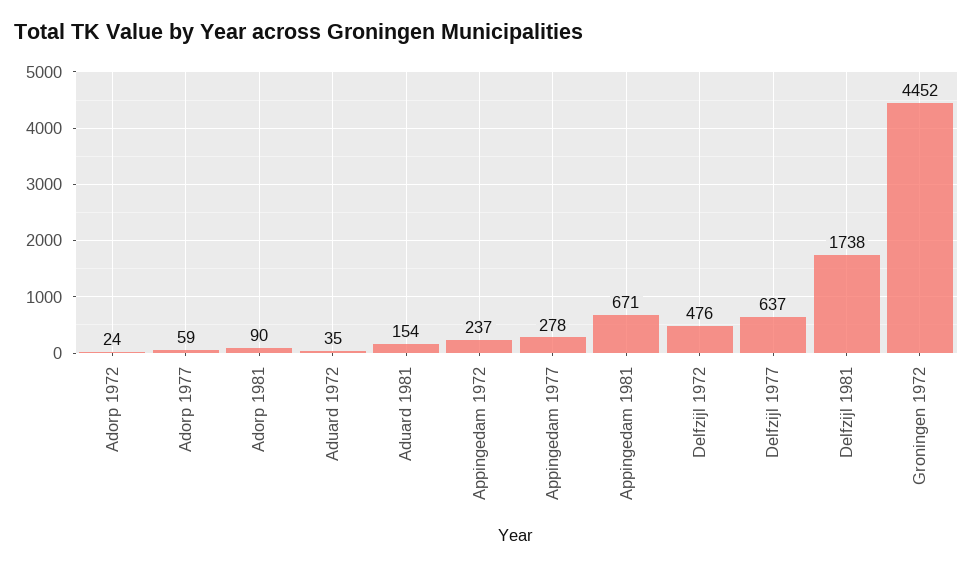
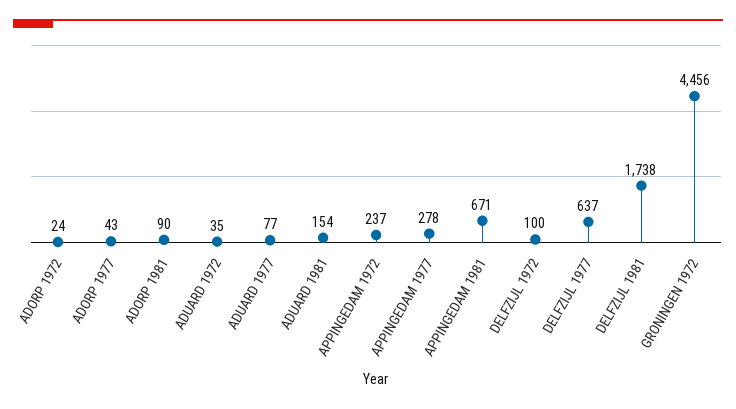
Adorp 1977: 59 -> 43
Delfzijl 1972: 476 -> 100
Groningen 1972: 4452 -> 4456
ADUARD 1977: none -> 77

